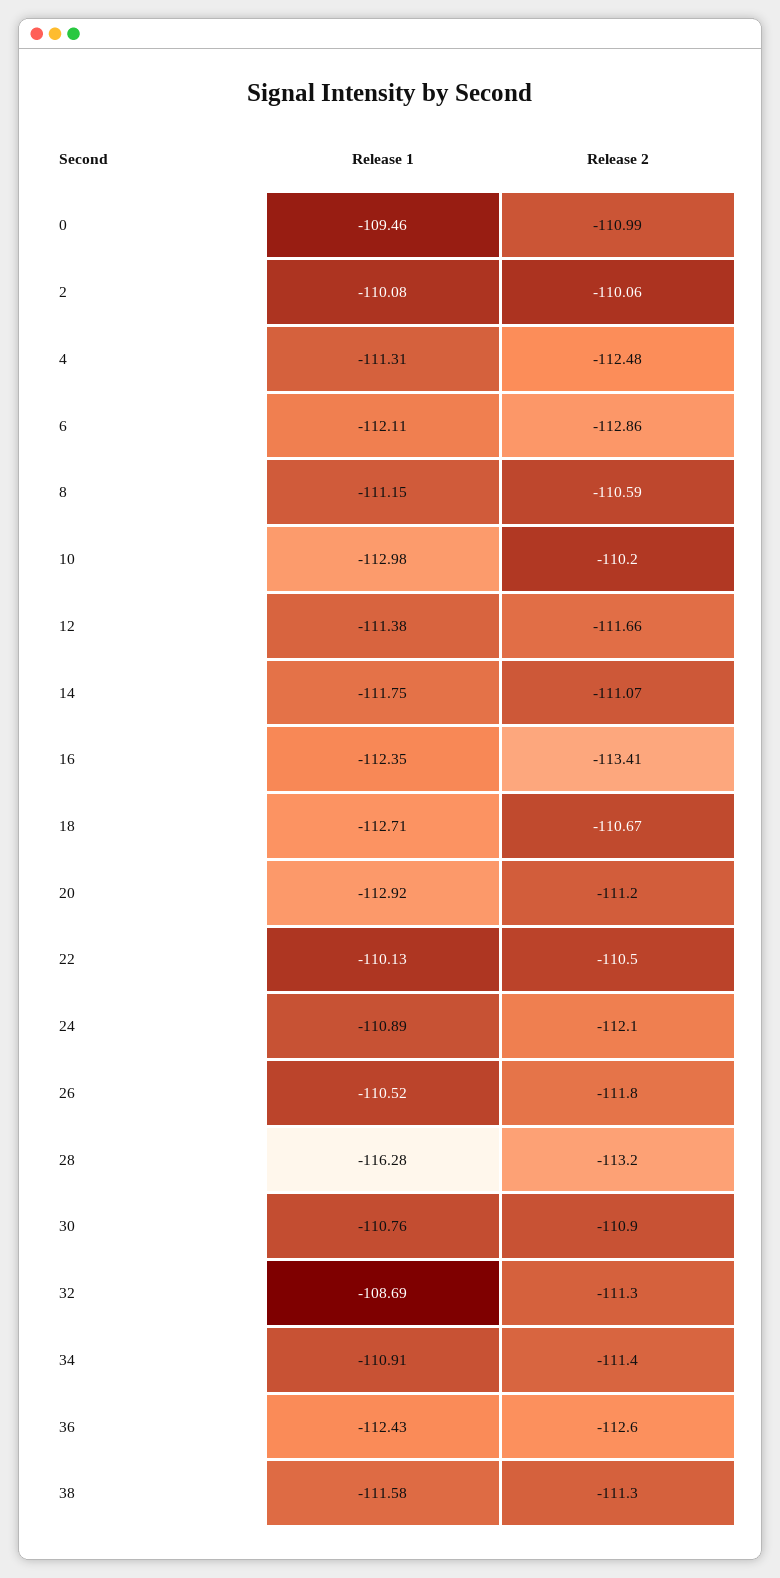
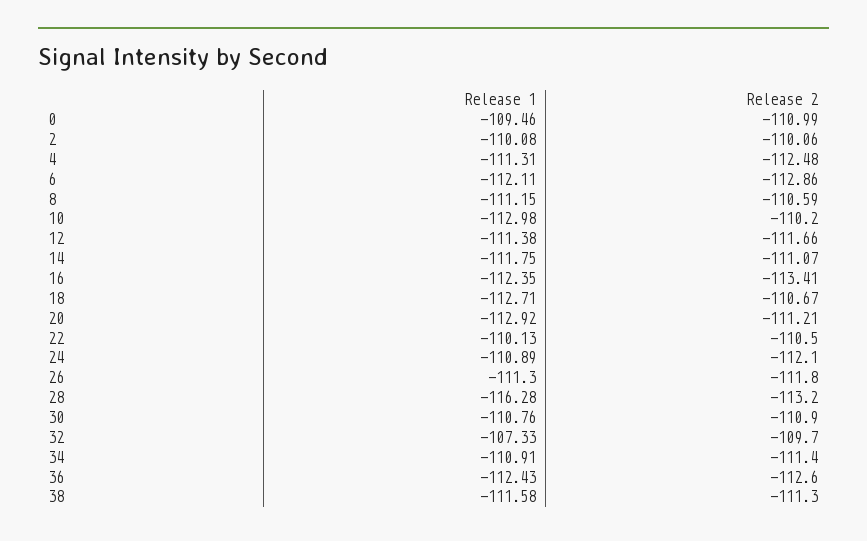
Release 2, 20: -111.2 -> -111.21
Release 1, 26: -110.52 -> -111.3
Release 1, 32: -108.69 -> -107.33
Release 2, 32: -111.3 -> -109.7

